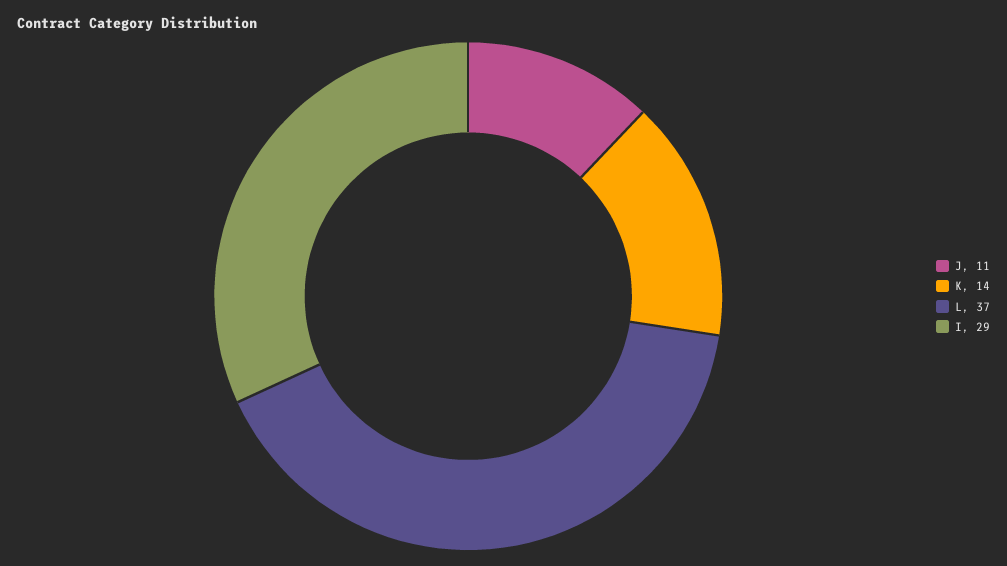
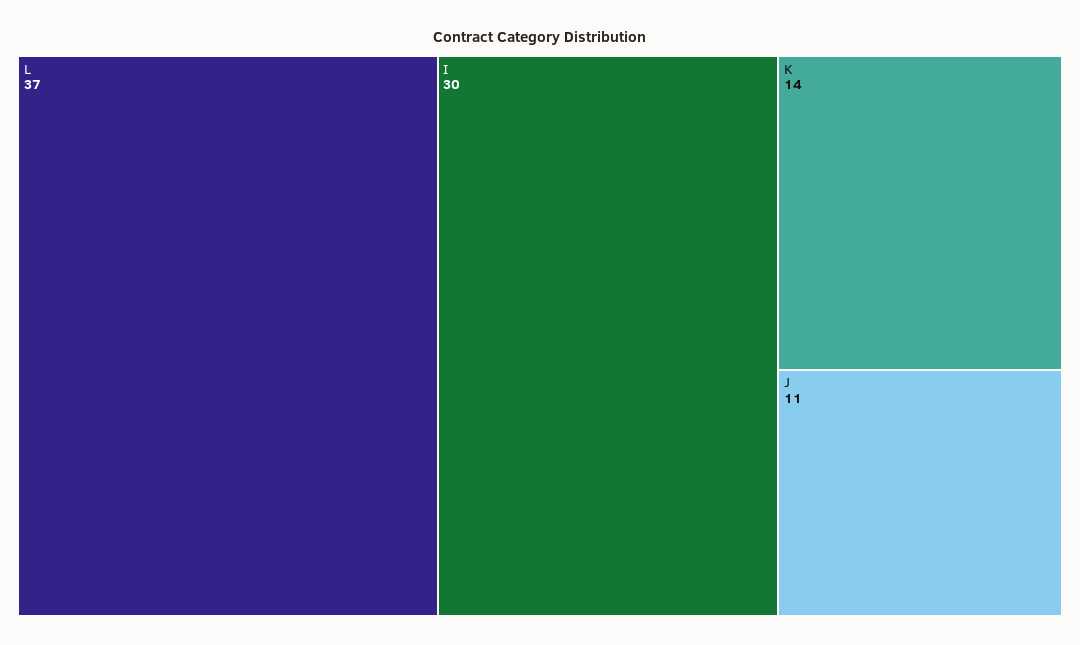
I: 29 -> 30

